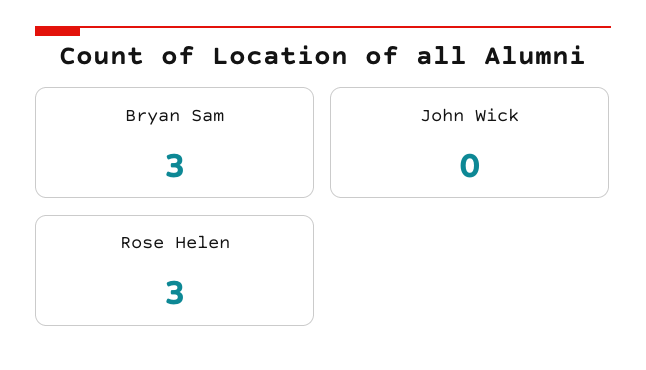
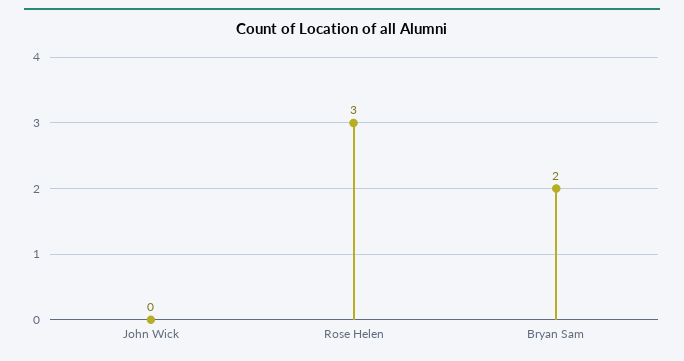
Bryan Sam: 3 -> 2

